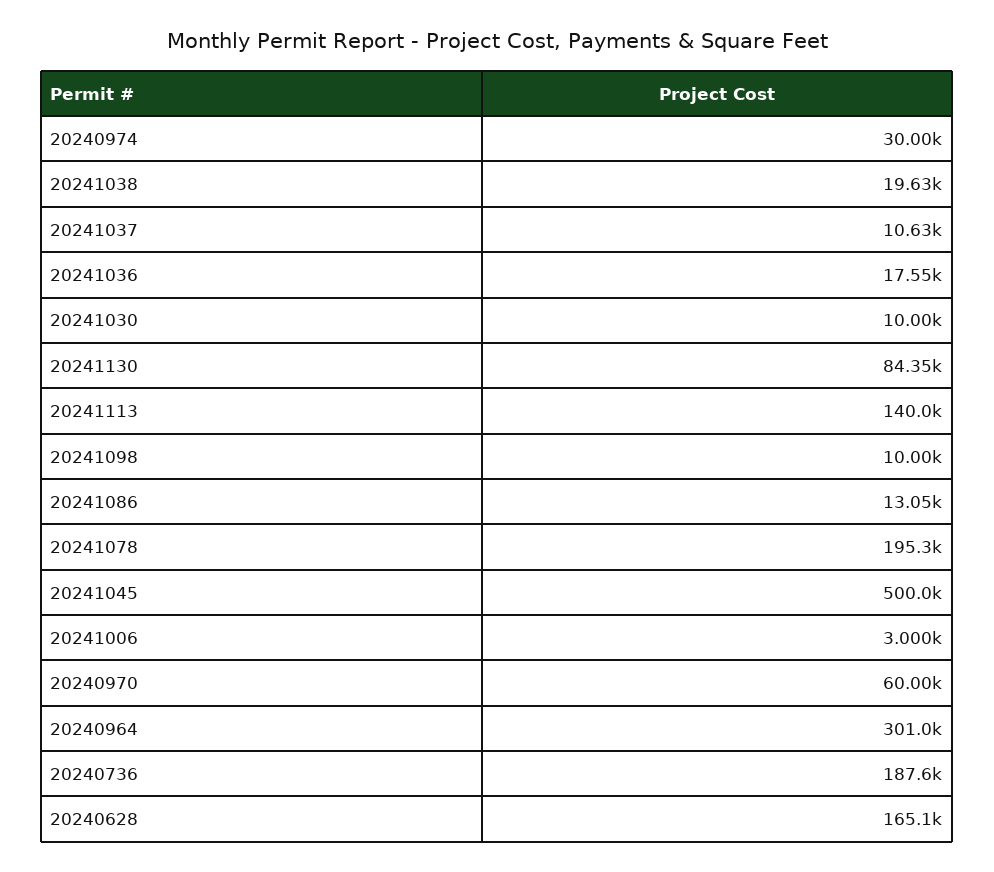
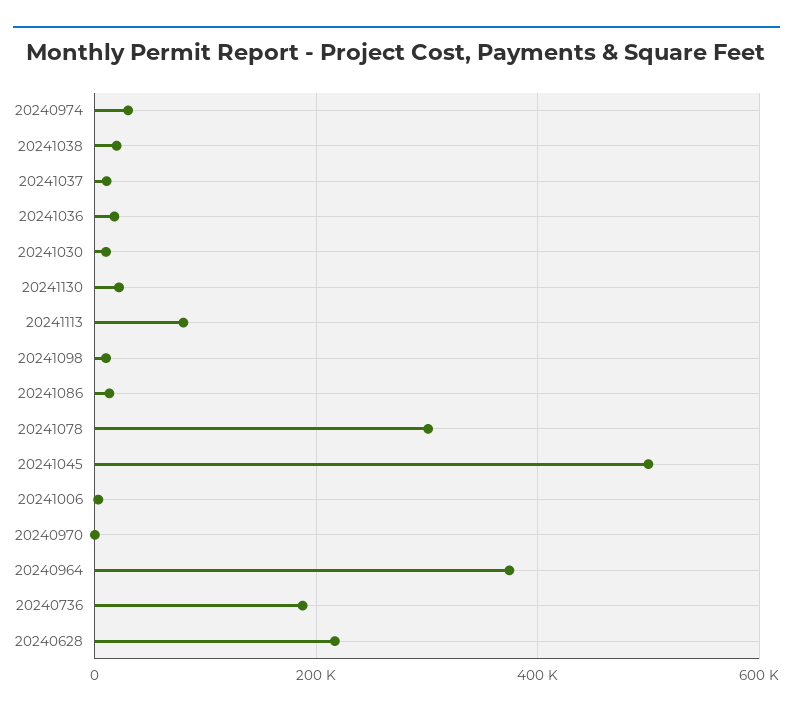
20241130: 84350 -> 20000
20241113: 140000 -> 80000
20241078: 195300 -> 300000
20240970: 60000 -> 0
20240964: 301000 -> 380000
20240628: 165100 -> 220000

